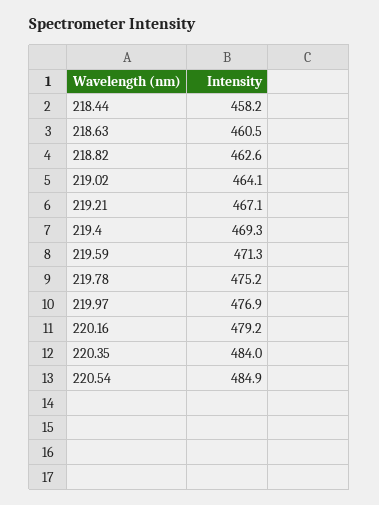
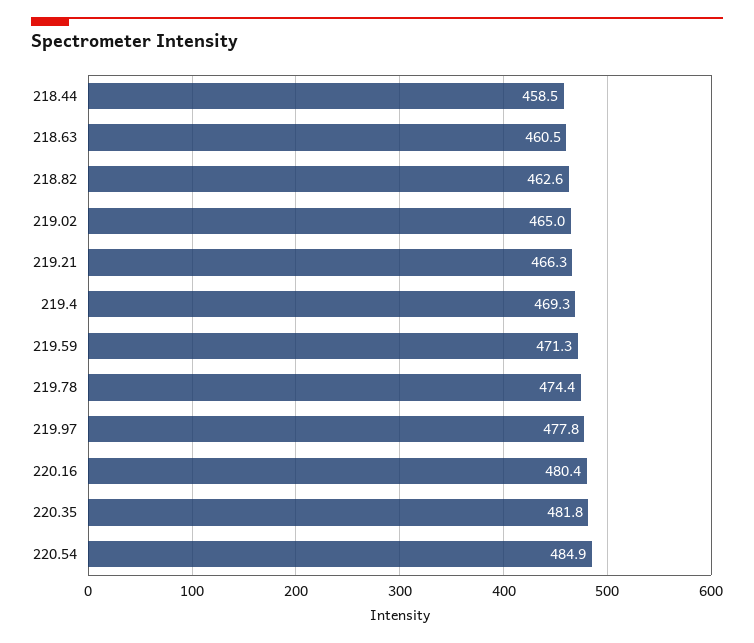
218.44: 458.2 -> 458.5
219.02: 464.1 -> 465
219.21: 467.1 -> 466.3
219.78: 475.2 -> 474.4
219.97: 476.9 -> 477.8
220.16: 479.2 -> 480.4
220.35: 484 -> 481.8

